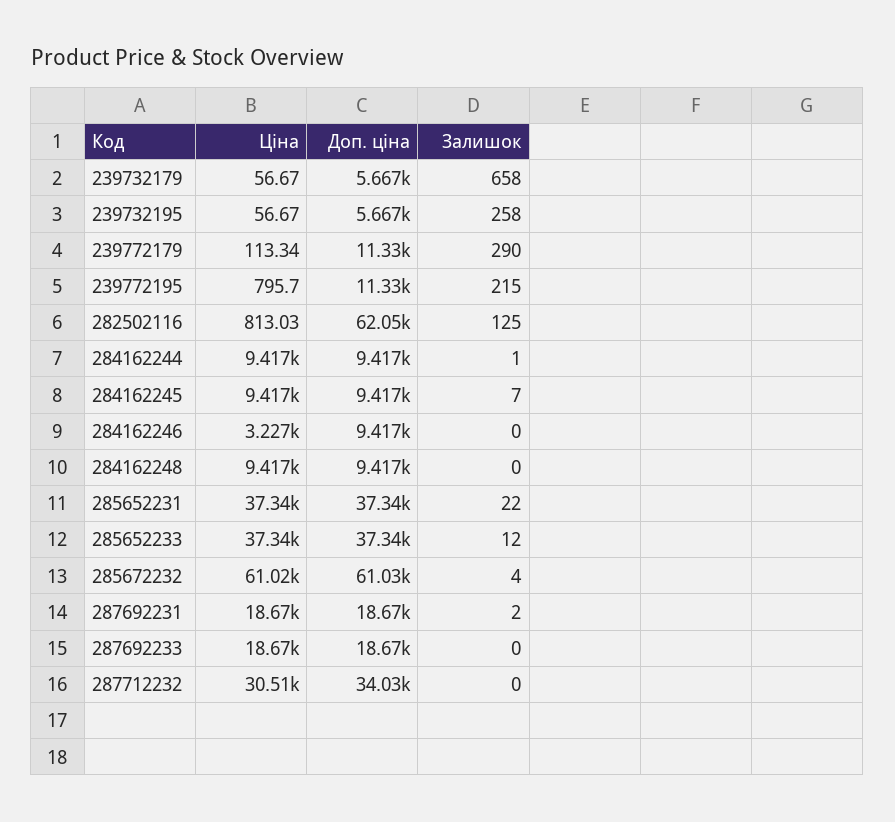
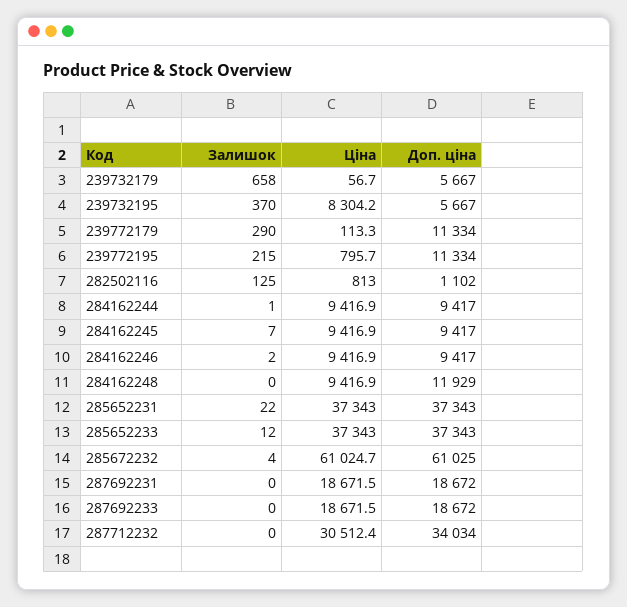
Ціна, 239732195: 56.67 -> 8304.2
Залишок, 239732195: 258 -> 370
Доп. ціна, 282502116: 62050 -> 1102
Ціна, 284162246: 3227 -> 9416.9
Залишок, 284162246: 0 -> 2
Доп. ціна, 284162248: 9417 -> 11929
Залишок, 287692231: 2 -> 0

